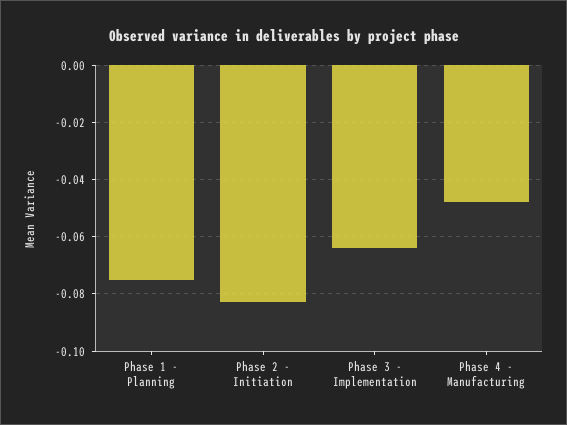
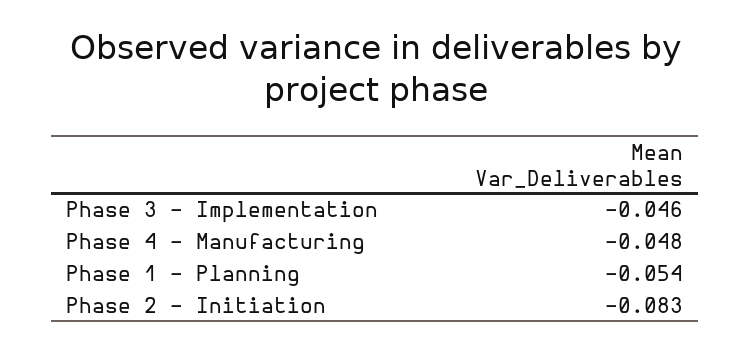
Phase 1 - Planning: -0.075 -> -0.054
Phase 3 - Implementation: -0.065 -> -0.046

